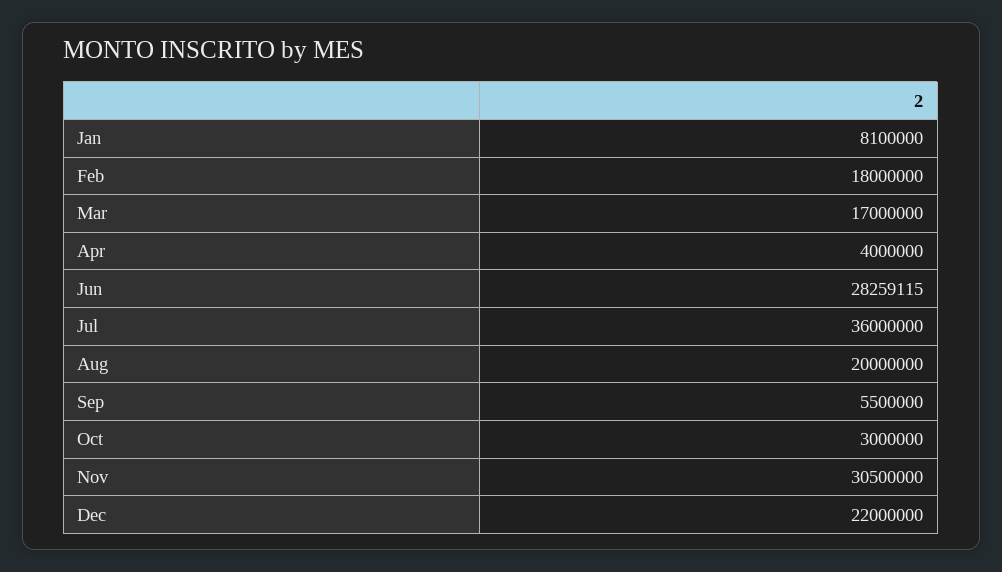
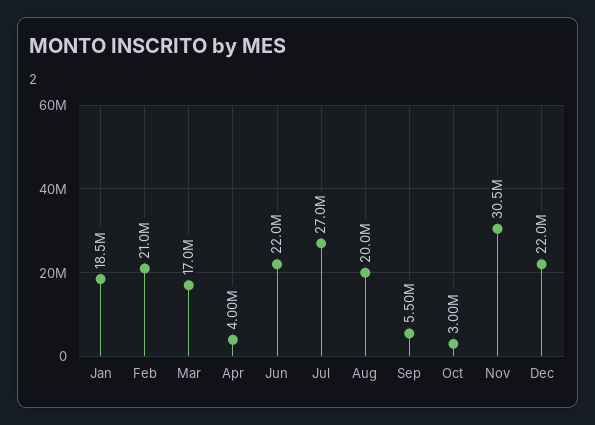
Jan: 8100000 -> 18500000
Feb: 18000000 -> 21000000
Jun: 28259115 -> 22000000
Jul: 36000000 -> 27000000

